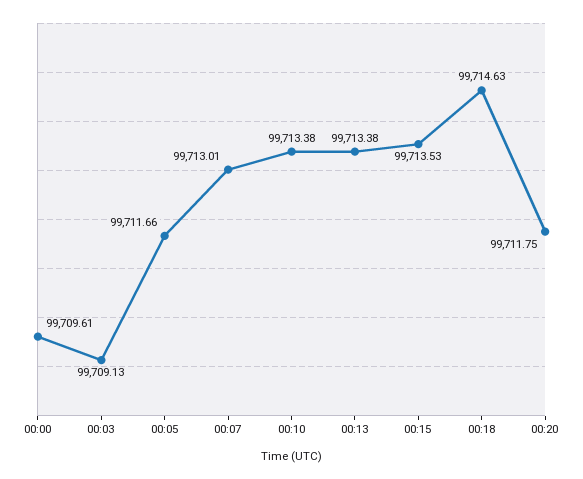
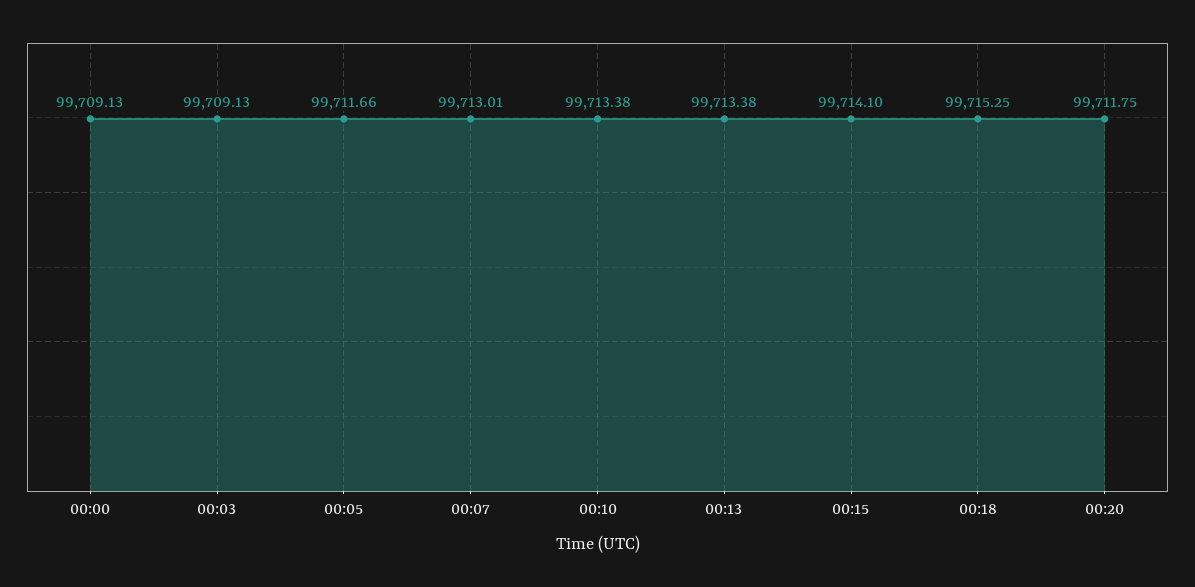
00:00: 99709.61 -> 99709.13
00:15: 99713.53 -> 99714.1
00:18: 99714.63 -> 99715.25

